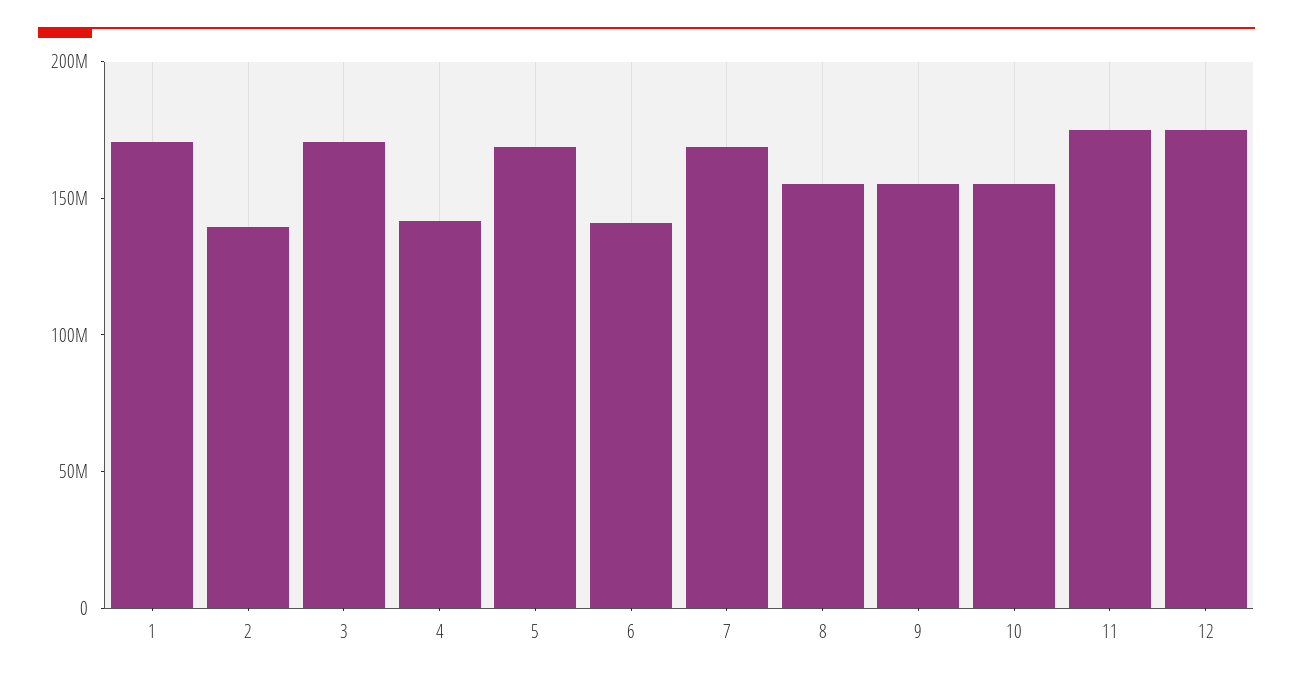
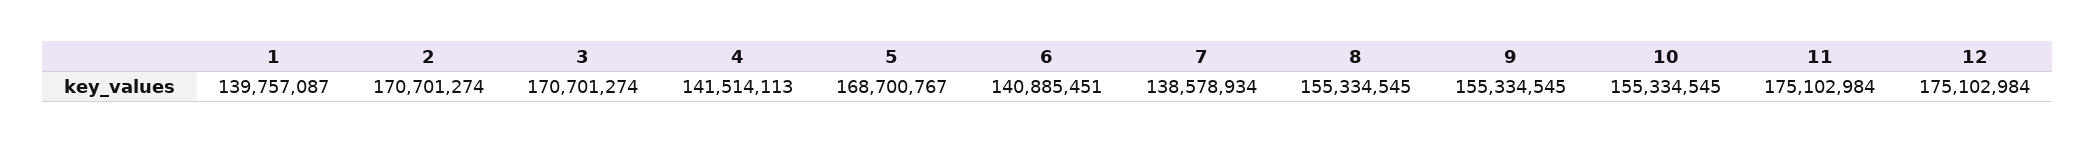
1: 170000000 -> 139757087
2: 140000000 -> 170701274
7: 170000000 -> 138578934

